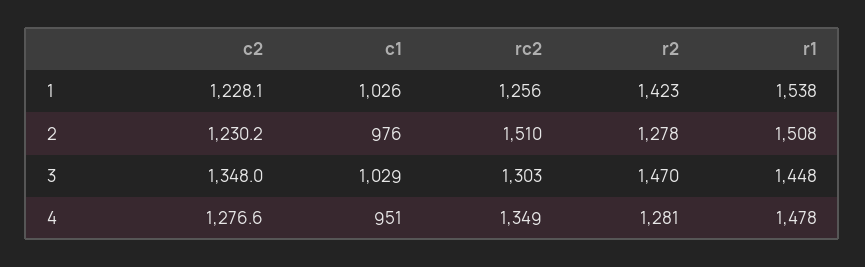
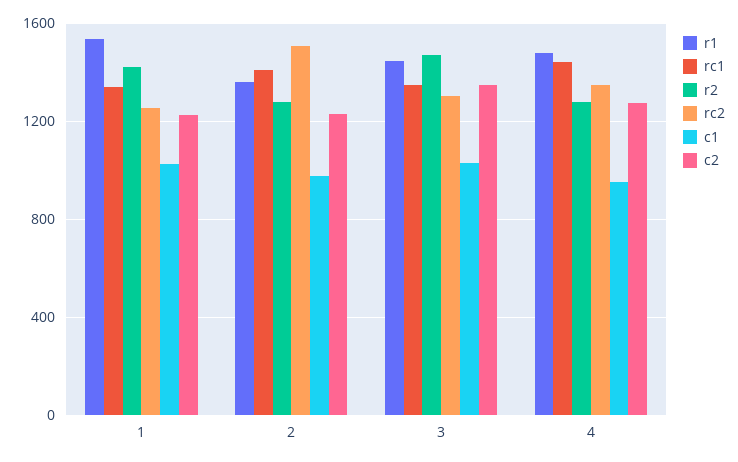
r1, 2: 1508 -> 1350
rc1, 1: none -> 1350
rc1, 2: none -> 1400
rc1, 3: none -> 1350
rc1, 4: none -> 1450

